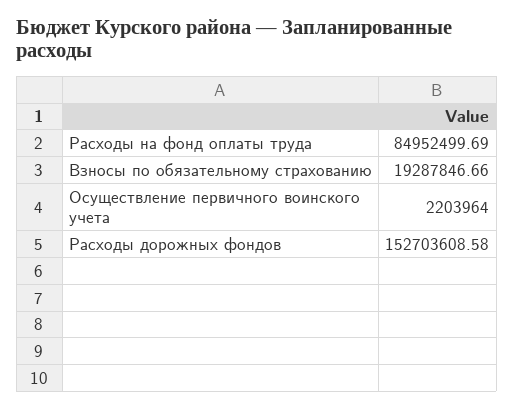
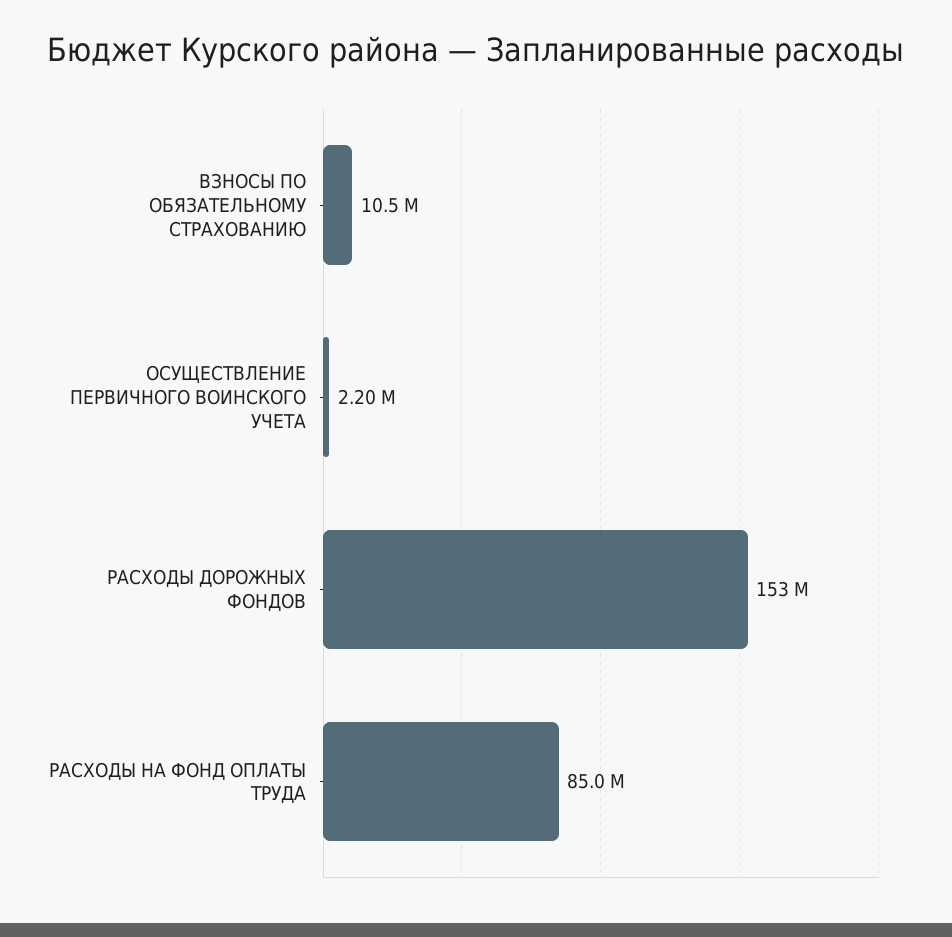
Взносы по обязательному страхованию: 19287846.66 -> 10500000

